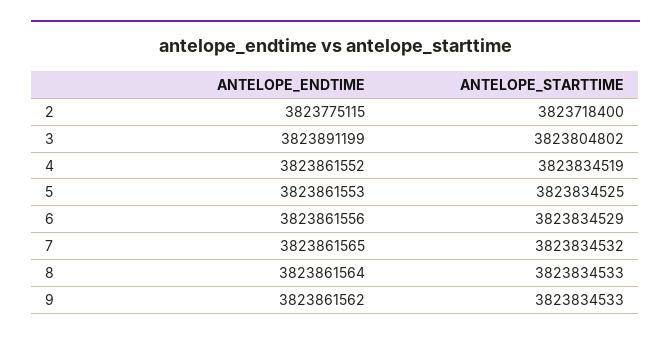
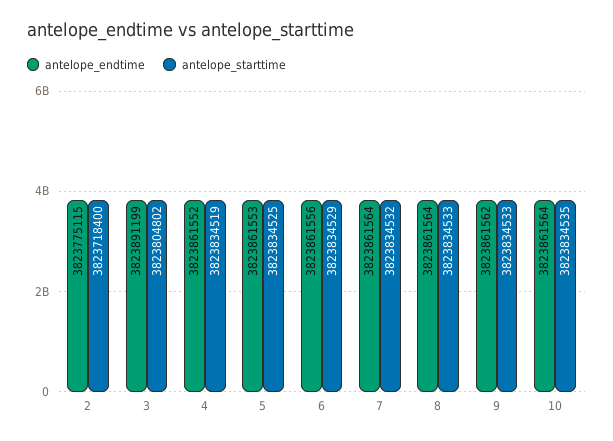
ANTELOPE_ENDTIME, 7: 3823861565 -> 3823861564
ANTELOPE_ENDTIME, 10: none -> 3823861564
ANTELOPE_STARTTIME, 10: none -> 3823834535

